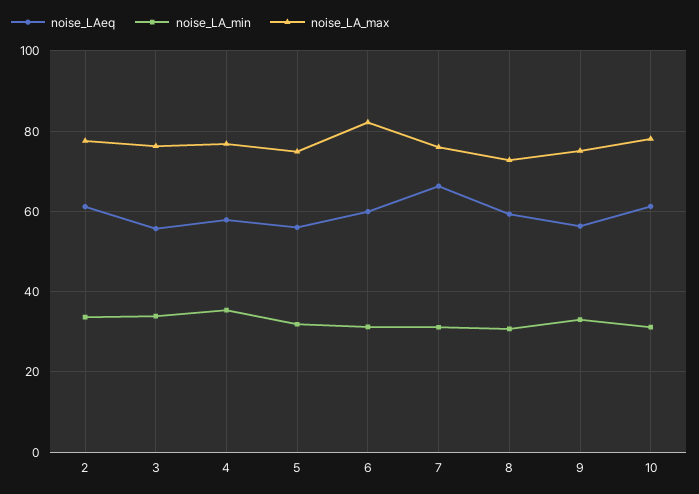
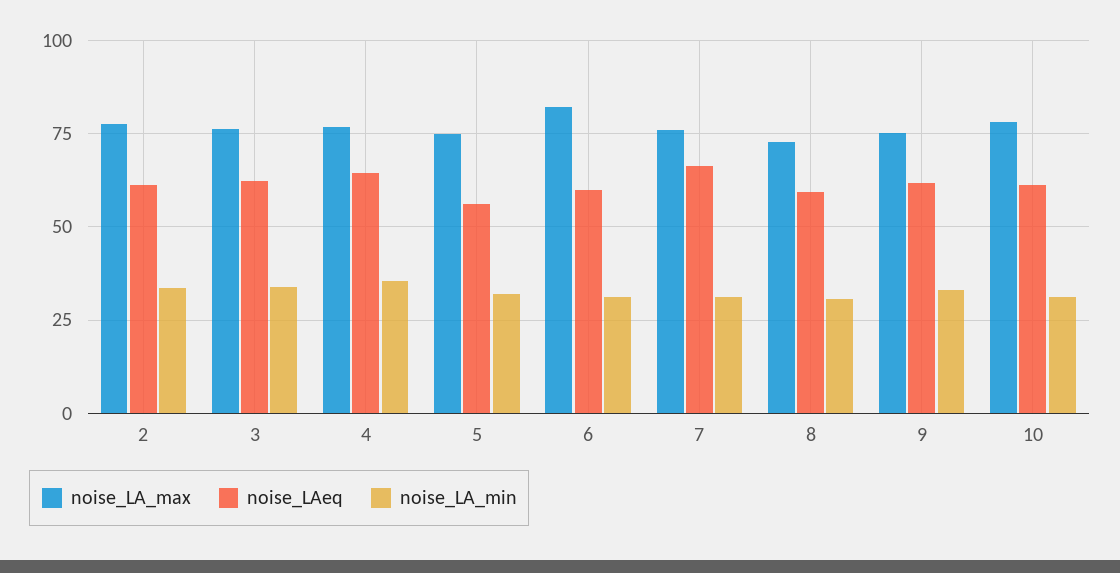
noise_LAeq, 3: 56 -> 62.5
noise_LAeq, 4: 58 -> 65
noise_LAeq, 9: 56 -> 62.5

